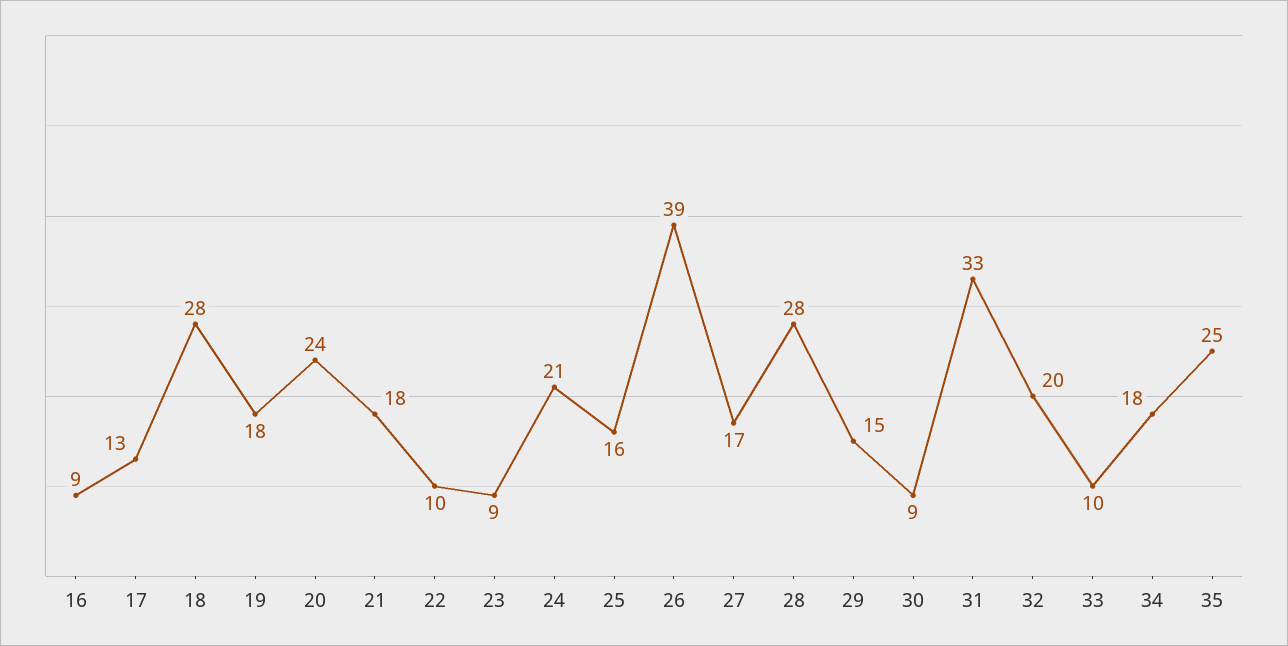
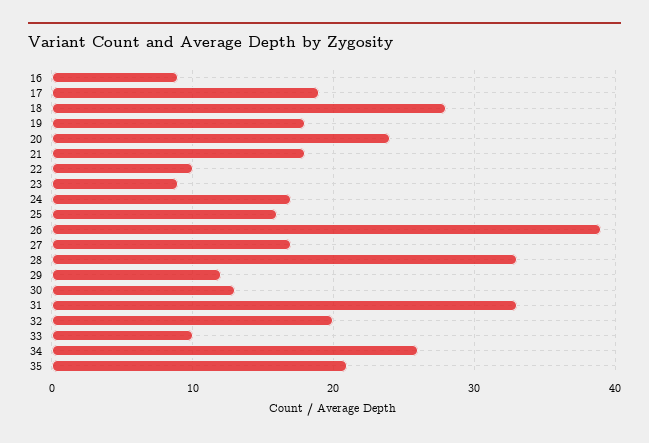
17: 13 -> 19
24: 21 -> 17
28: 28 -> 33
29: 15 -> 12
30: 9 -> 13
34: 18 -> 26
35: 25 -> 21

